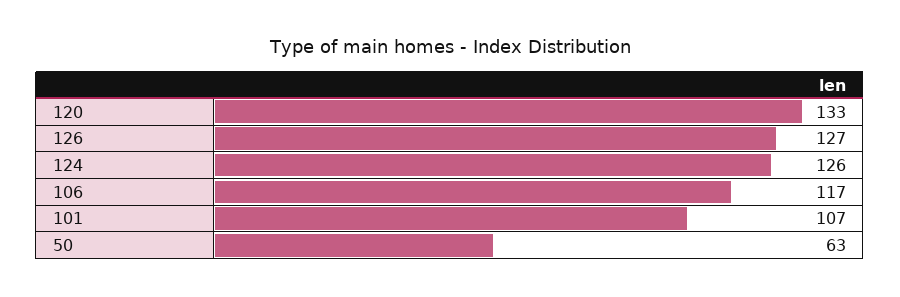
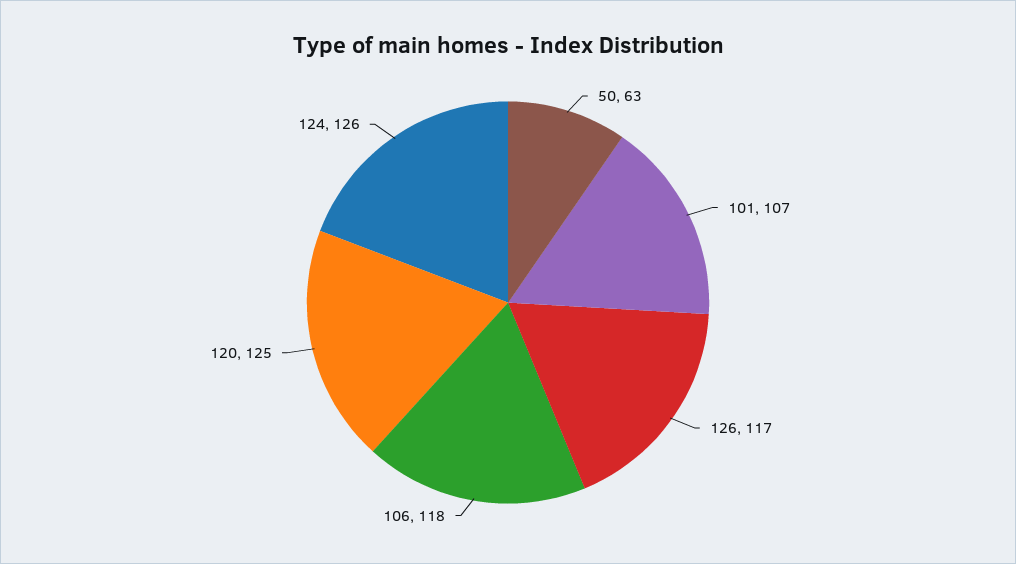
120: 133 -> 125
126: 127 -> 117
106: 117 -> 118

